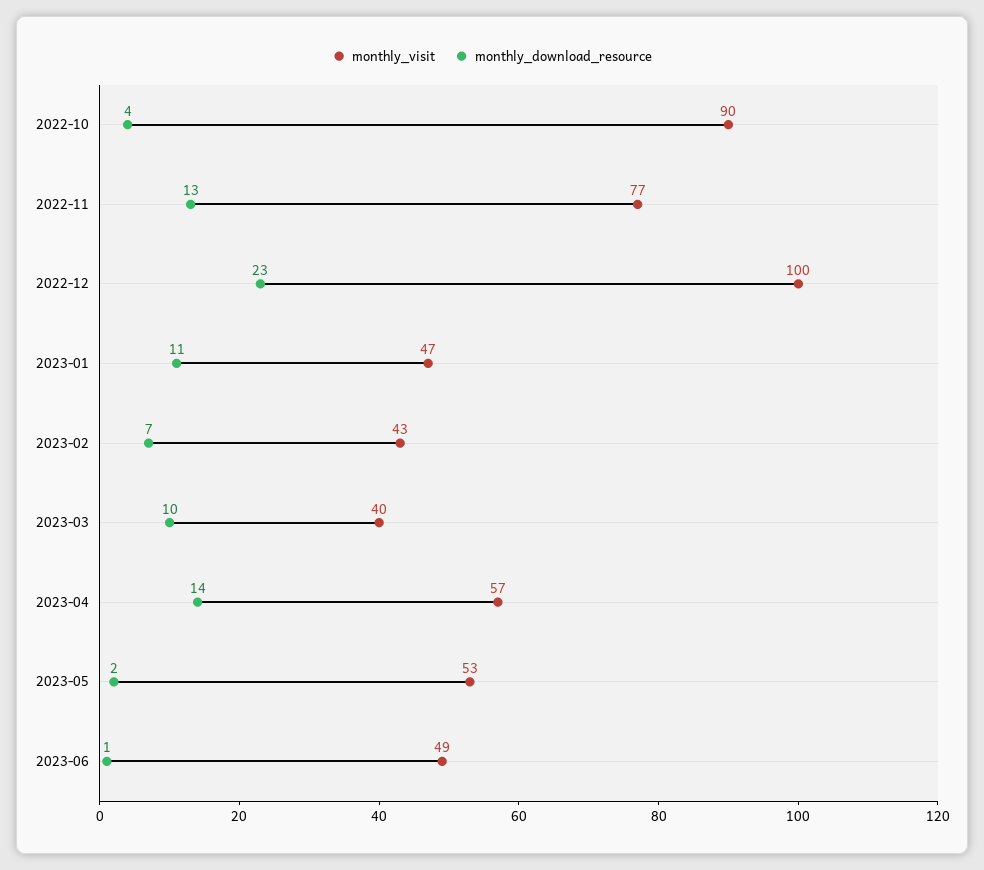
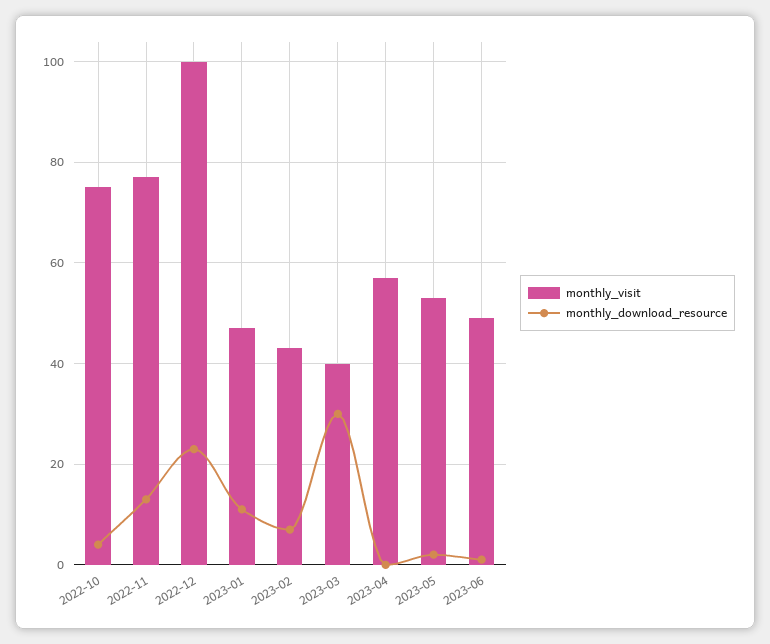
monthly_visit, 2022-10: 90 -> 75
monthly_download_resource, 2023-03: 10 -> 30
monthly_download_resource, 2023-04: 14 -> 0

